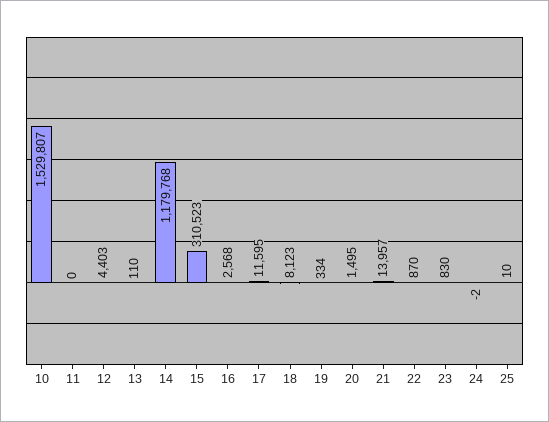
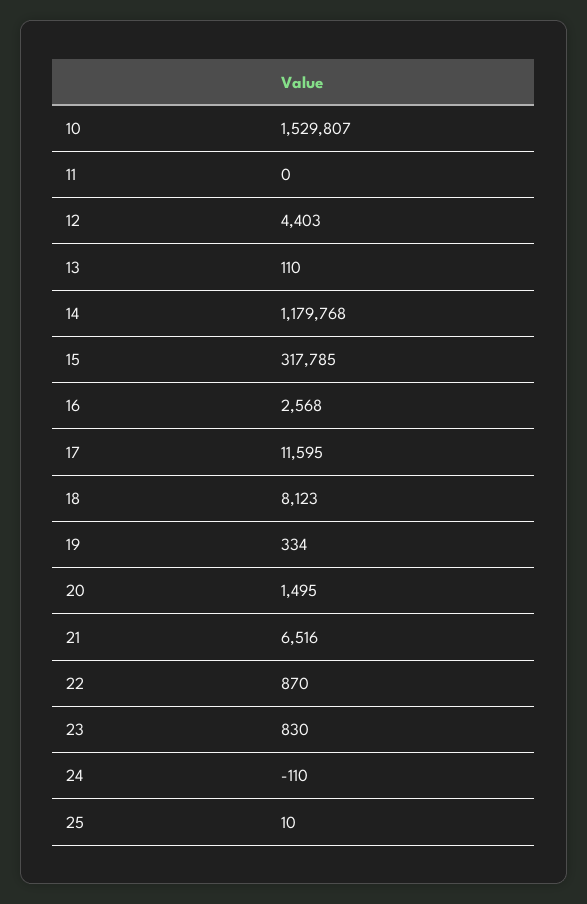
15: 310523 -> 317785
21: 13957 -> 6516
24: -2 -> -110

